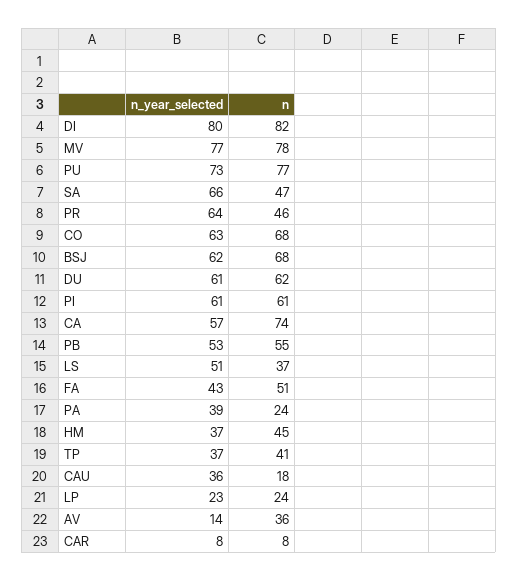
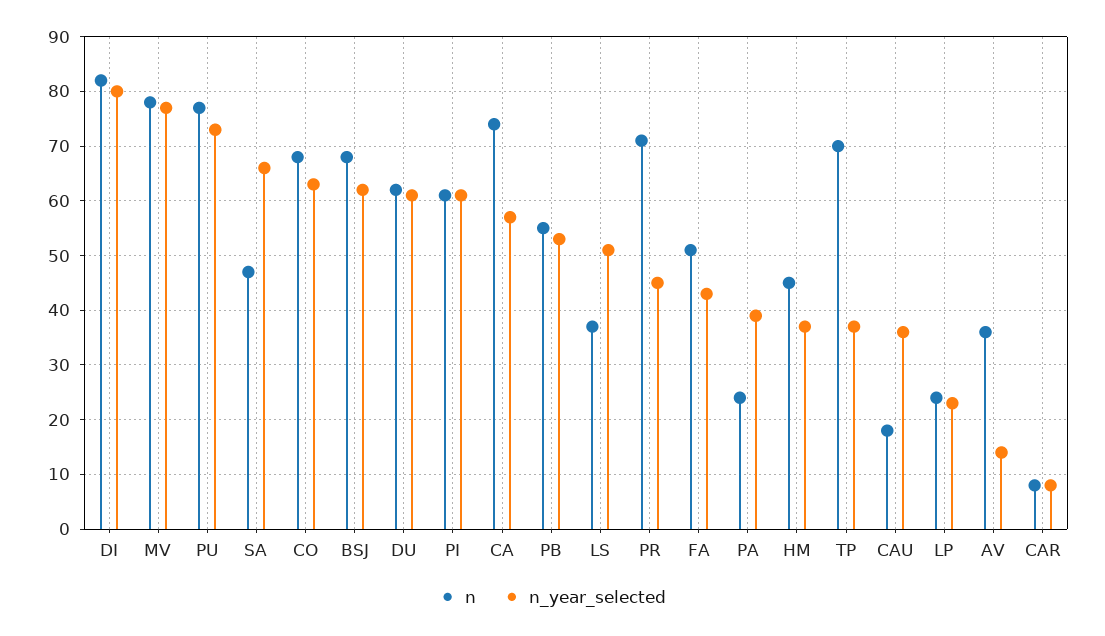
n_year_selected, PR: 64 -> 45
n, PR: 46 -> 70
n, TP: 41 -> 70

